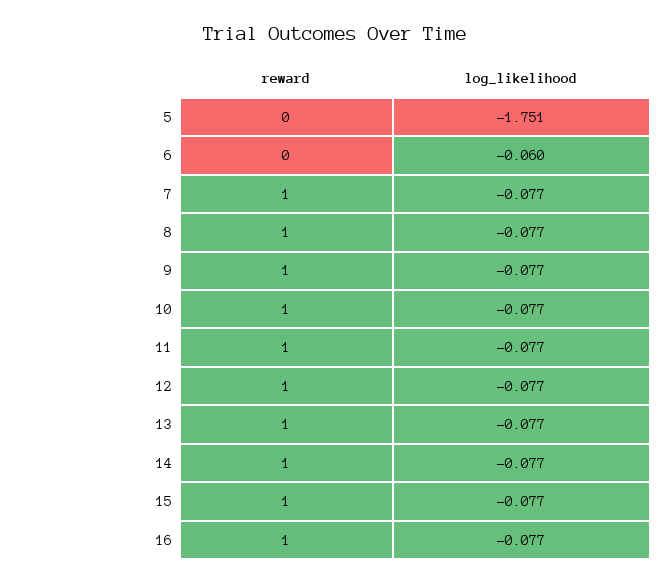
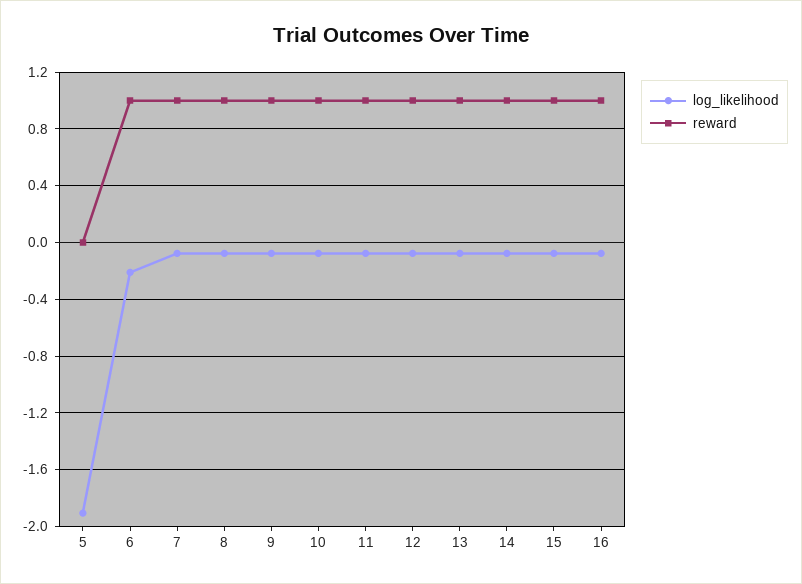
log_likelihood, 5: -1.751 -> -1.9
reward, 6: 0 -> 1
log_likelihood, 6: -0.06 -> -0.2

